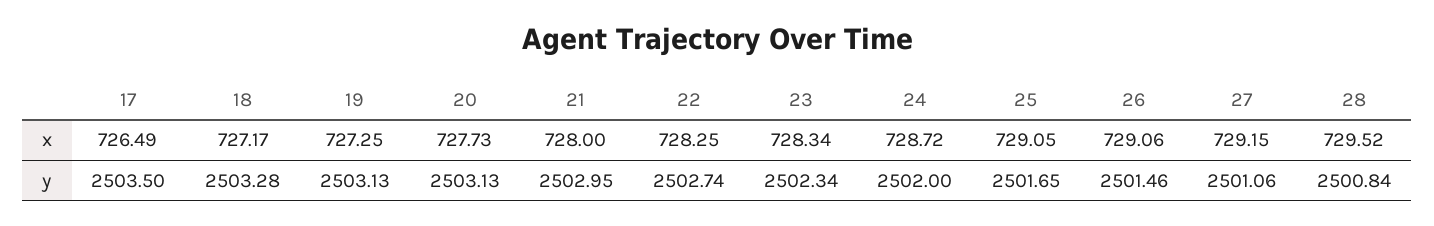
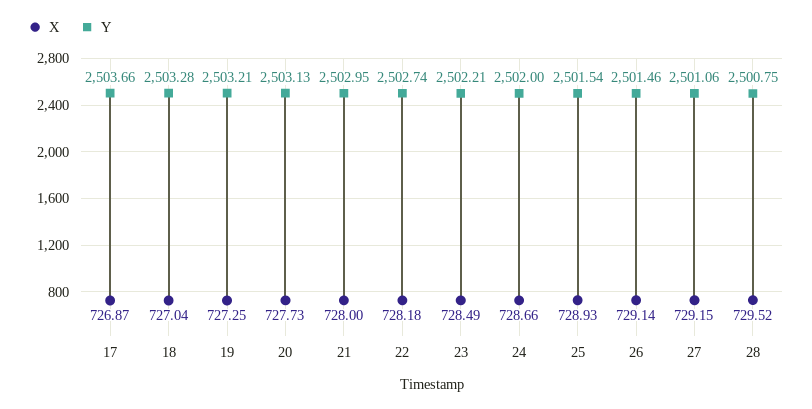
x, 17: 726.49 -> 726.87
x, 18: 727.17 -> 727.04
x, 22: 728.25 -> 728.18
x, 23: 728.34 -> 728.49
x, 24: 728.72 -> 728.66
x, 25: 729.05 -> 728.93
x, 26: 729.06 -> 729.14
y, 17: 2503.5 -> 2503.66
y, 19: 2503.13 -> 2503.21
y, 23: 2502.34 -> 2502.21
y, 25: 2501.65 -> 2501.54
y, 28: 2500.84 -> 2500.75

